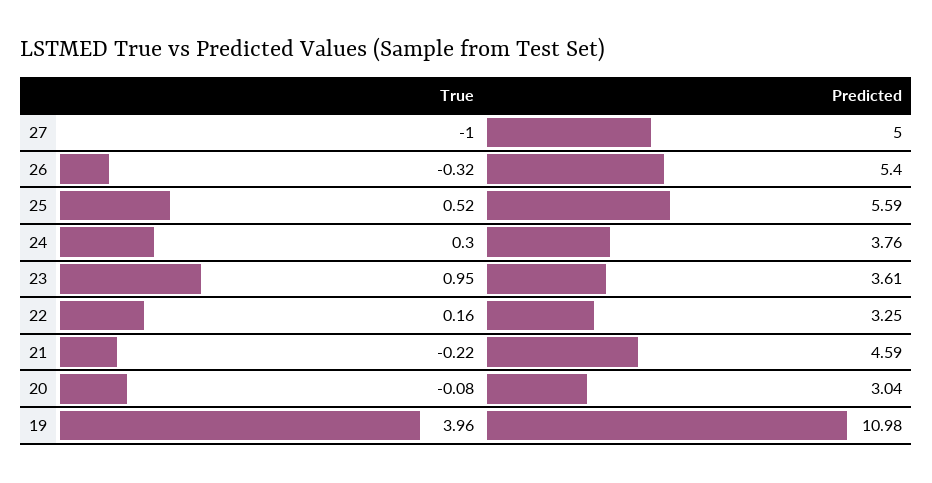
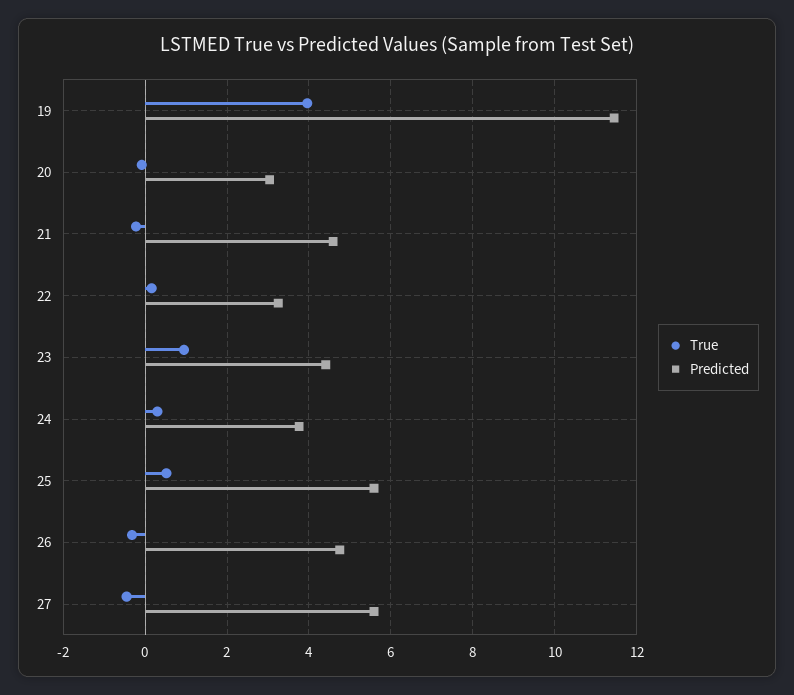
True, 27: -1 -> -0.4
Predicted, 27: 5 -> 5.6
Predicted, 26: 5.4 -> 4.8
Predicted, 23: 3.61 -> 4.4
Predicted, 19: 10.98 -> 11.4

